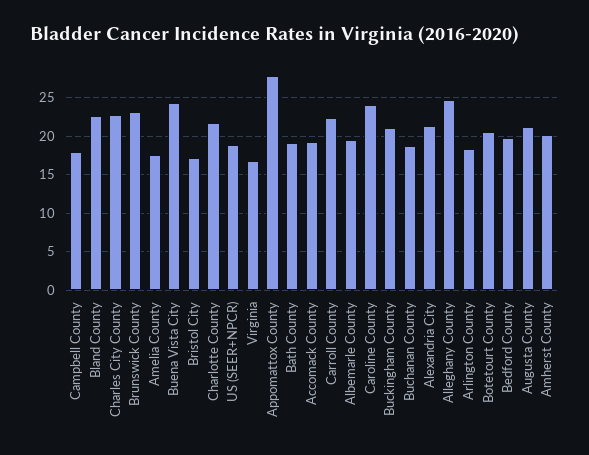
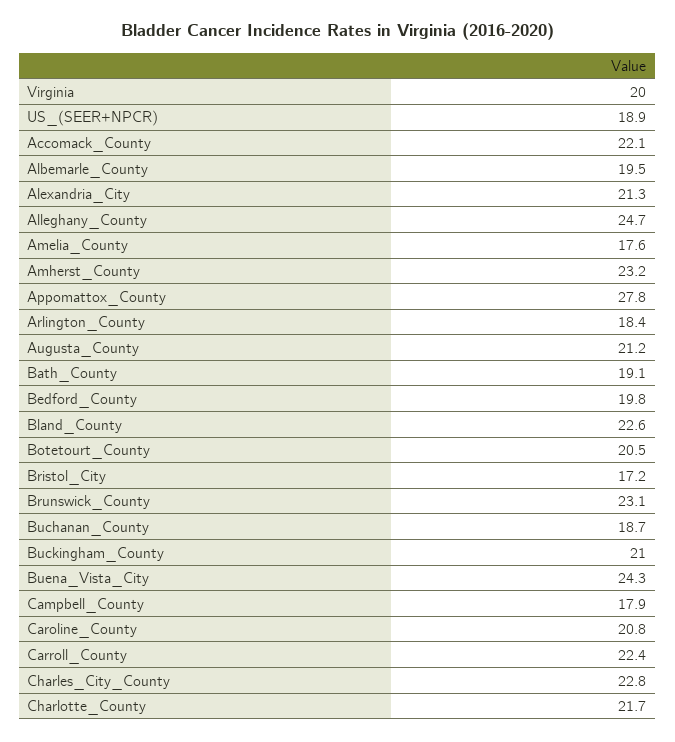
Virginia: 17 -> 20
Accomack County: 19 -> 22.1
Caroline County: 24 -> 20.8
Amherst County: 20 -> 23.2

